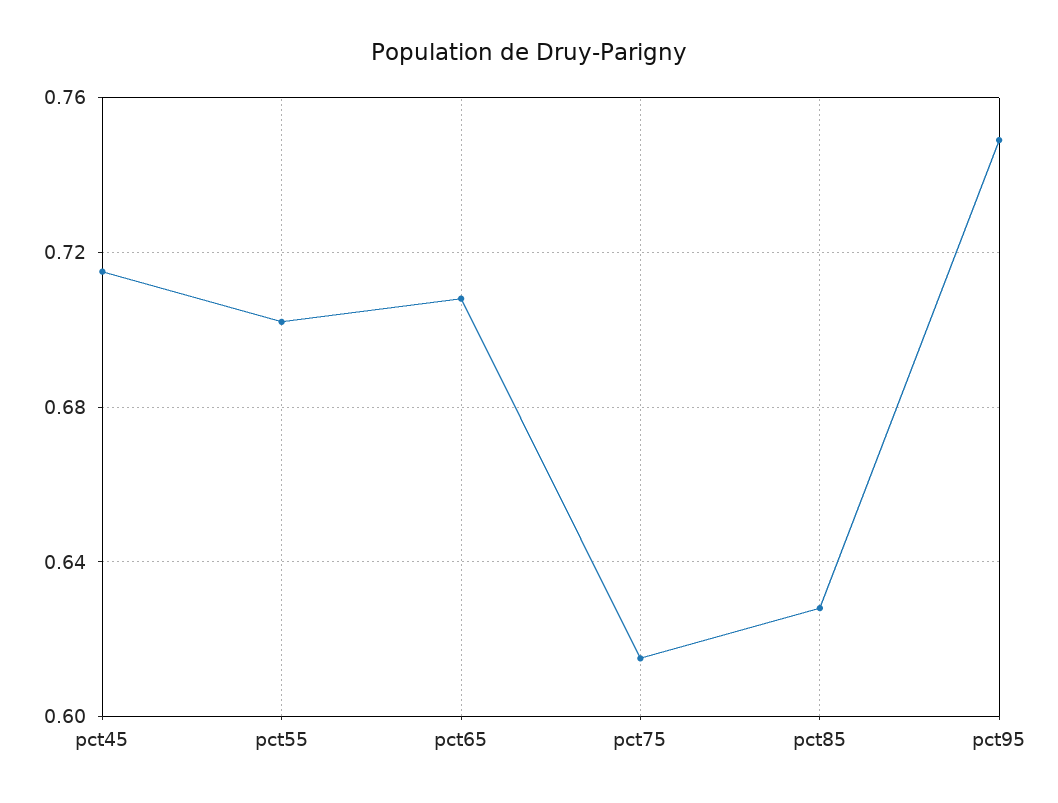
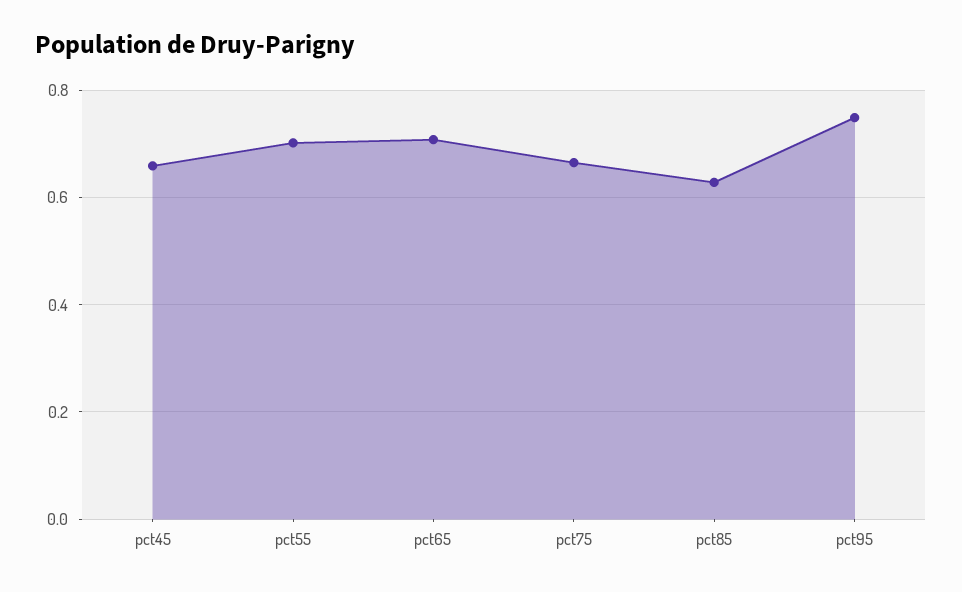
pct45: 0.715 -> 0.66
pct75: 0.615 -> 0.66

